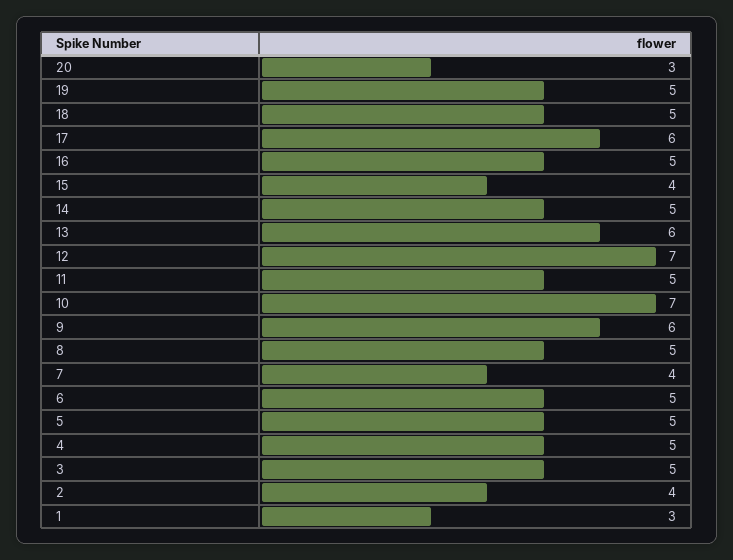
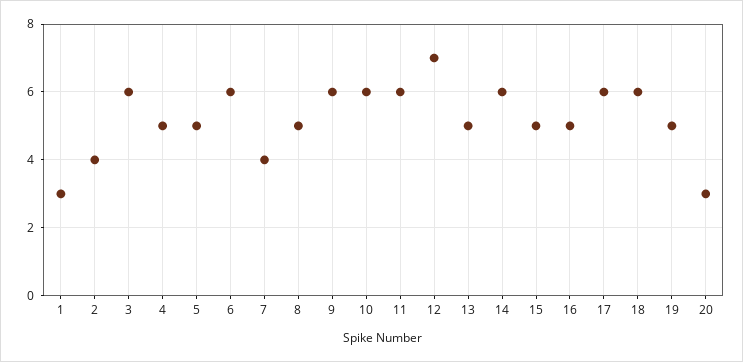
18: 5 -> 6
15: 4 -> 5
14: 5 -> 6
13: 6 -> 5
11: 5 -> 6
10: 7 -> 6
6: 5 -> 6
3: 5 -> 6

